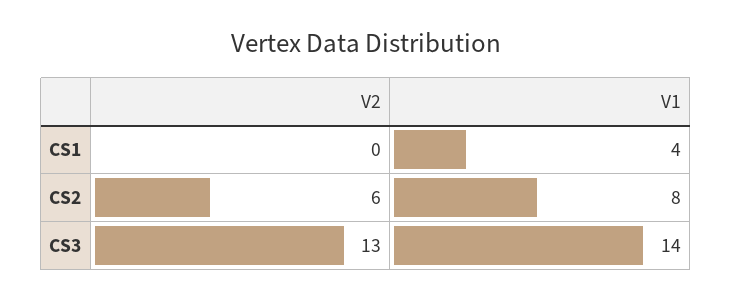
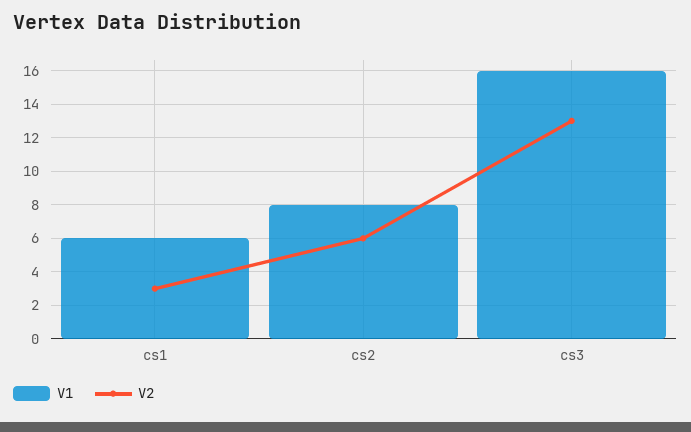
V2, CS1: 0 -> 3
V1, CS1: 4 -> 6
V1, CS3: 14 -> 16

